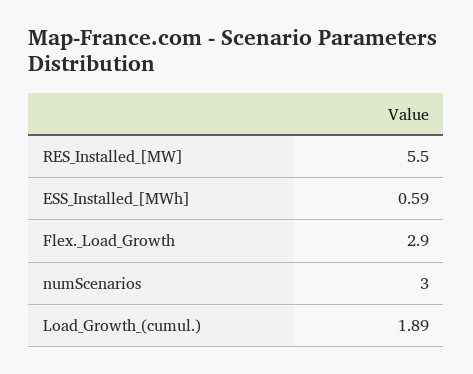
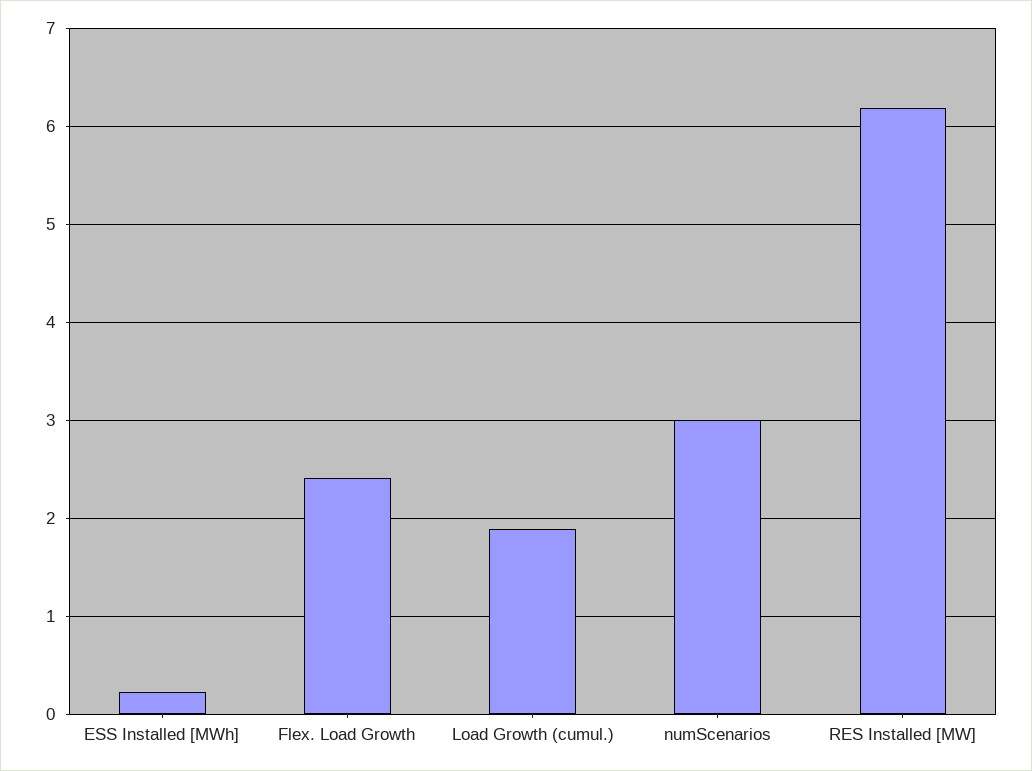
RES_Installed_[MW]: 5.5 -> 6.2
ESS_Installed_[MWh]: 0.59 -> 0.2
Flex._Load_Growth: 2.9 -> 2.4

